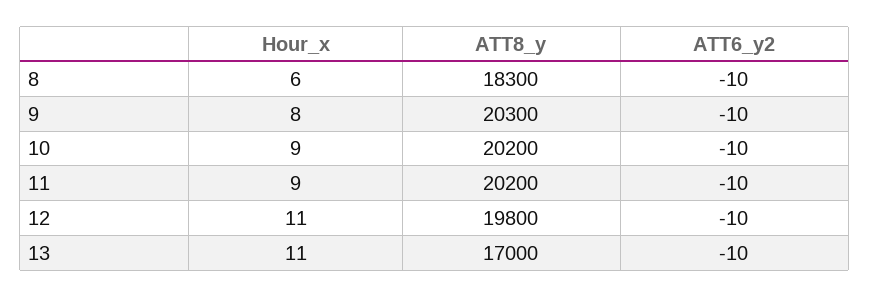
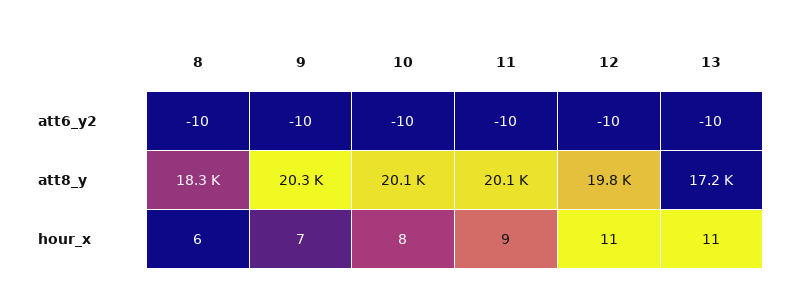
Hour_x, 9: 8 -> 7
Hour_x, 10: 9 -> 8
ATT8_y, 10: 20200 -> 20100
ATT8_y, 11: 20200 -> 20100
ATT8_y, 13: 17000 -> 17200

